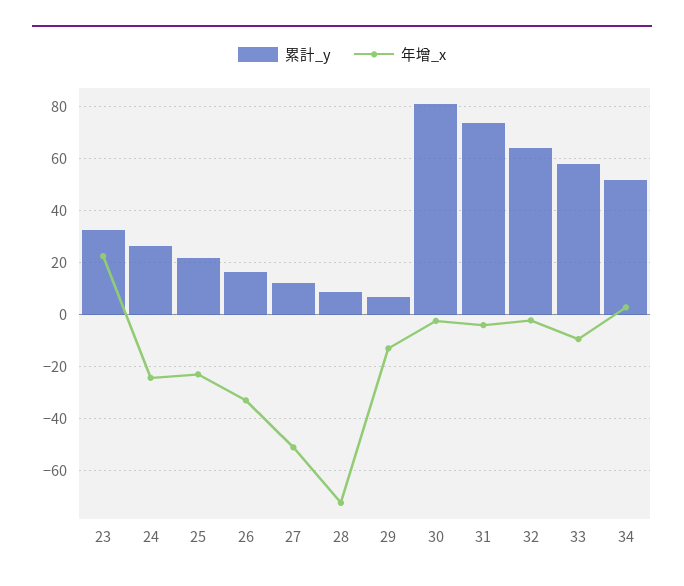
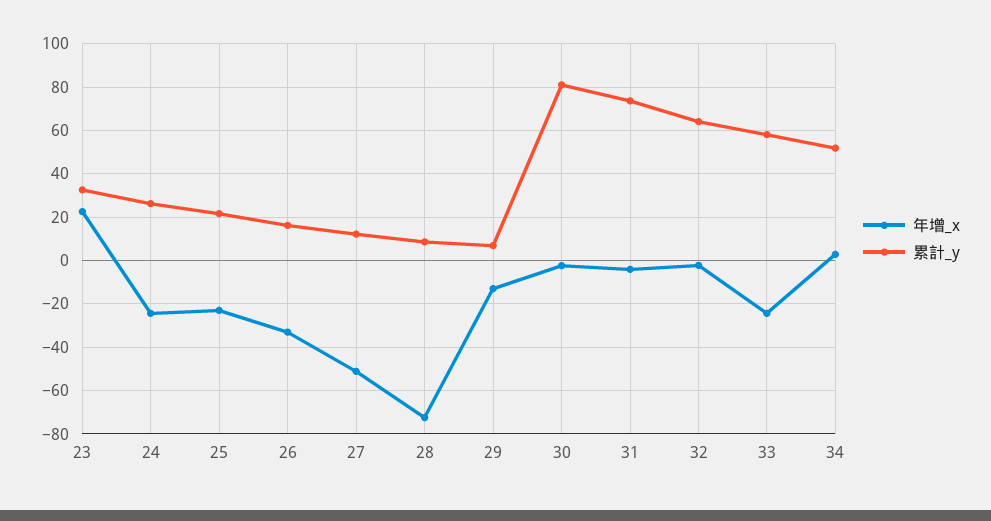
年增_x, 33: -10 -> -25

